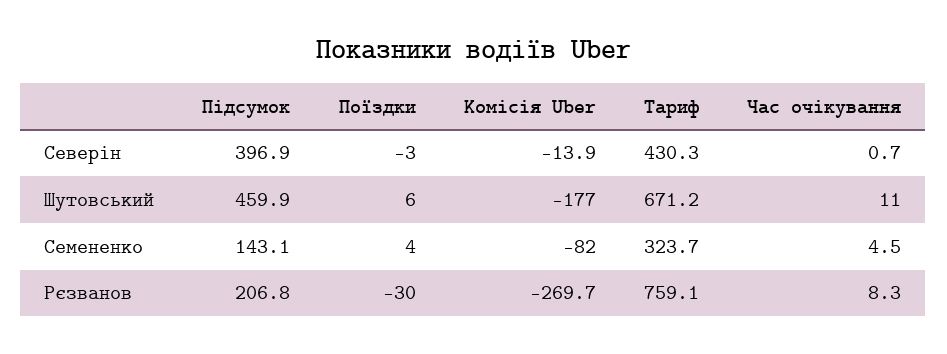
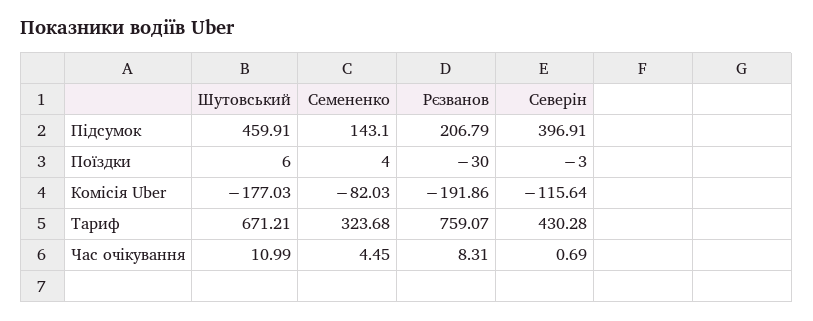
Комісія Uber, Северін: -13.9 -> -115.64
Комісія Uber, Рєзванов: -269.7 -> -191.86

